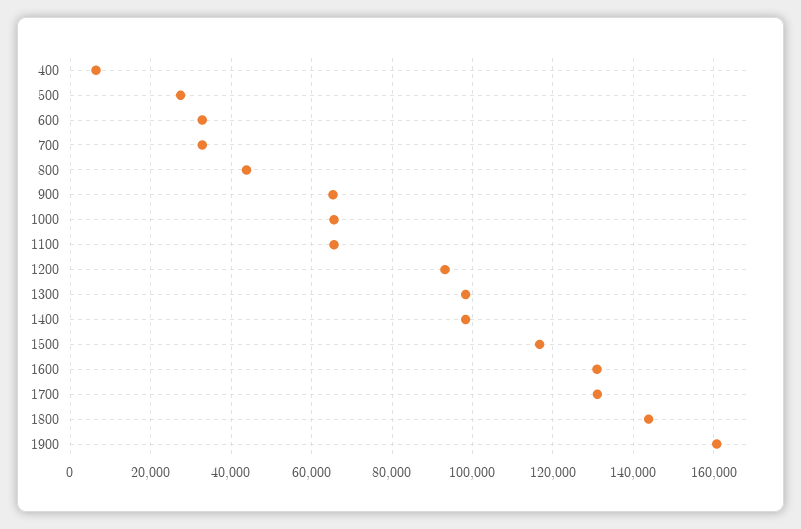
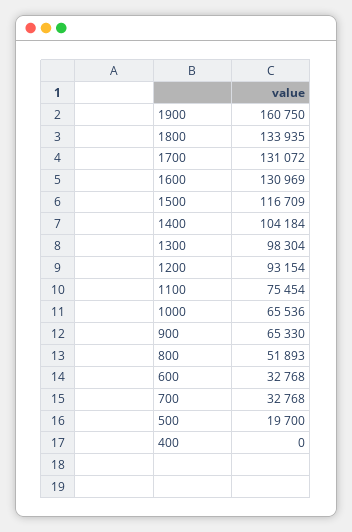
400: 6000 -> 0
500: 28000 -> 19700
800: 44000 -> 51893
1100: 66000 -> 75454
1400: 98000 -> 104184
1800: 144000 -> 133935

